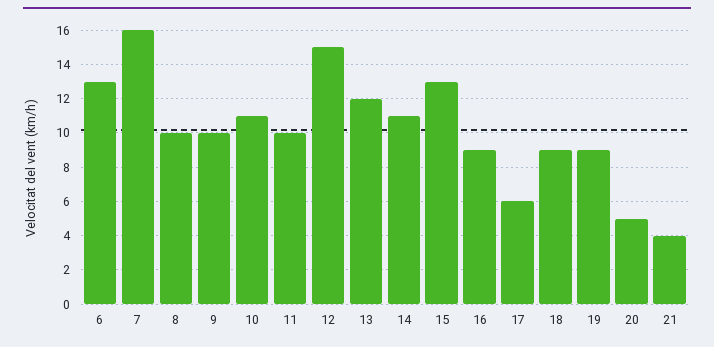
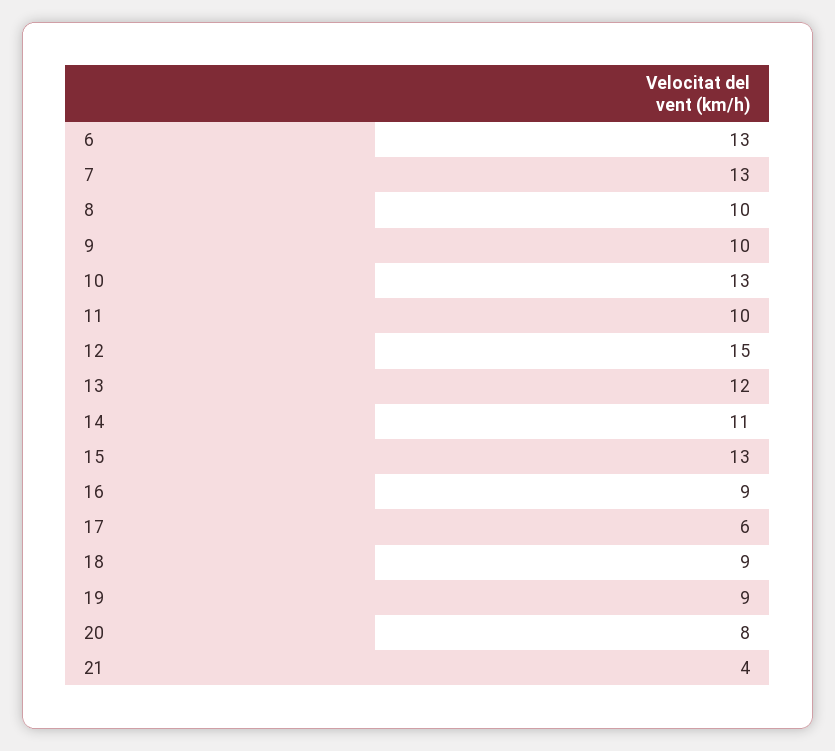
7: 16 -> 13
10: 11 -> 13
20: 5 -> 8

